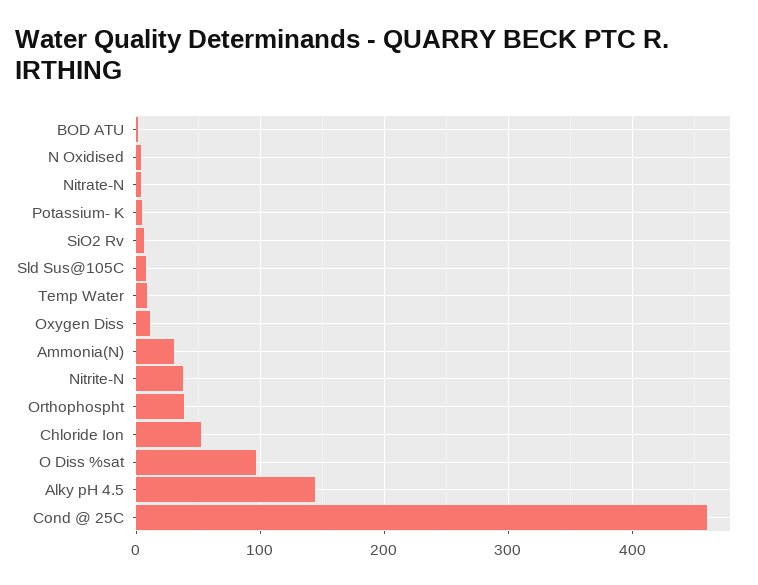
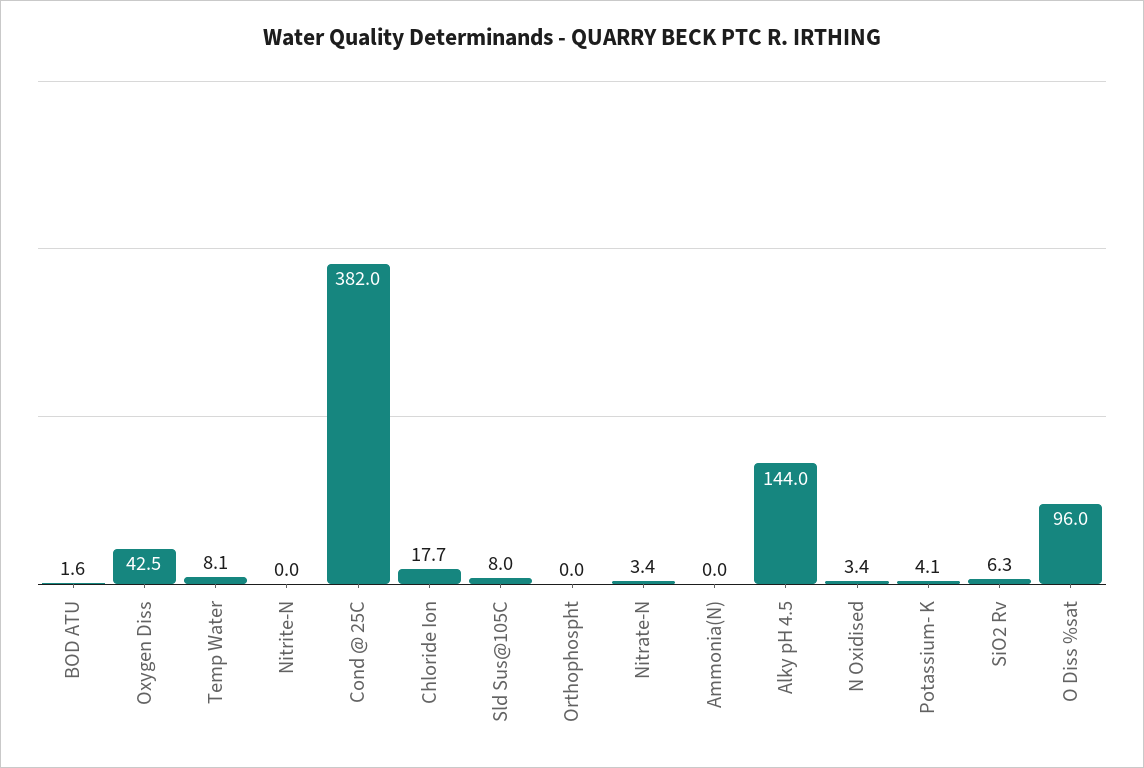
Oxygen Diss: 10 -> 42.5
Ammonia(N): 30 -> 0
Nitrite-N: 40 -> 0
Orthophospht: 40 -> 0
Chloride Ion: 50 -> 17.7
Cond @ 25C: 460 -> 382

